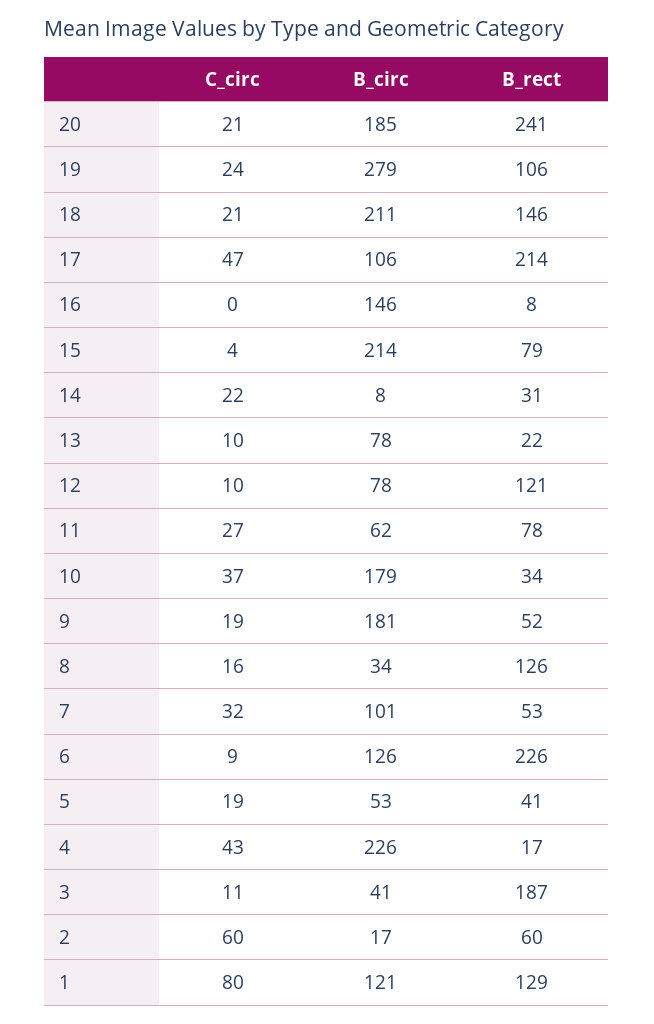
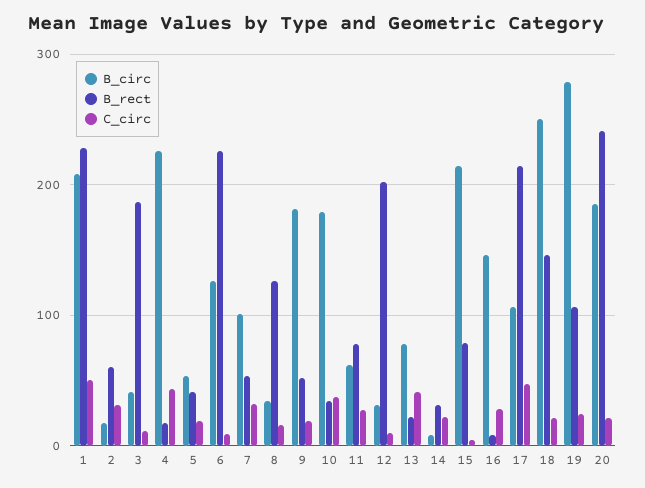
B_circ, 18: 211 -> 250
C_circ, 16: 0 -> 30
C_circ, 13: 10 -> 40
B_circ, 12: 78 -> 30
B_rect, 12: 121 -> 200
C_circ, 2: 60 -> 30
C_circ, 1: 80 -> 50
B_circ, 1: 121 -> 210
B_rect, 1: 129 -> 230

